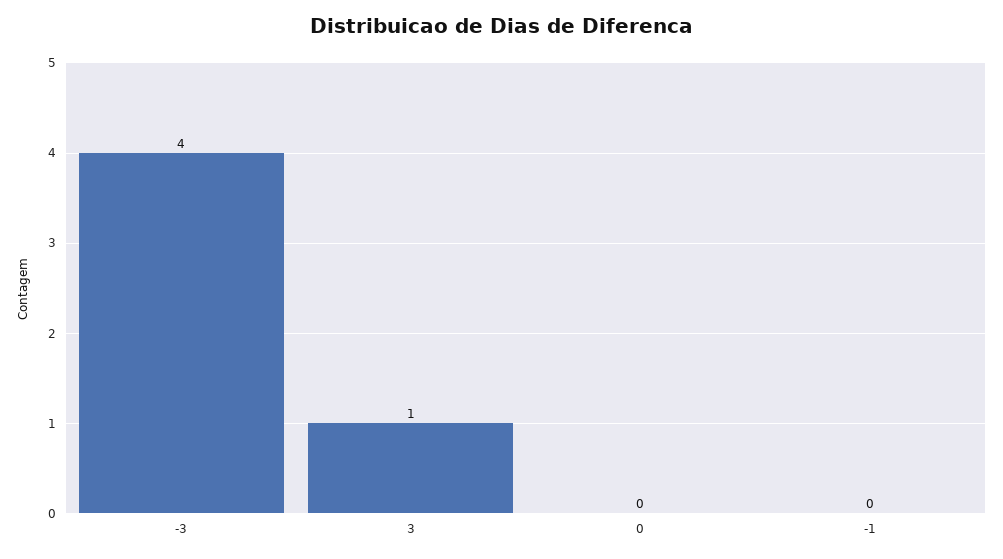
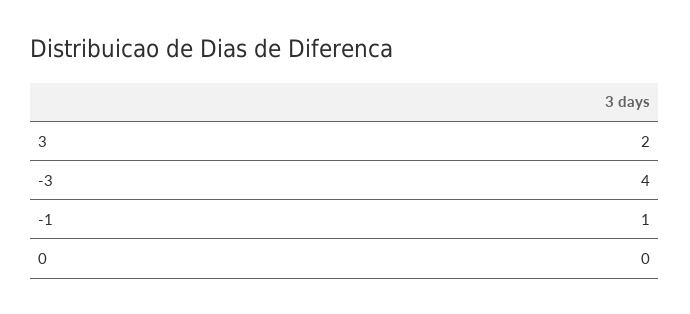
3: 1 -> 2
-1: 0 -> 1

